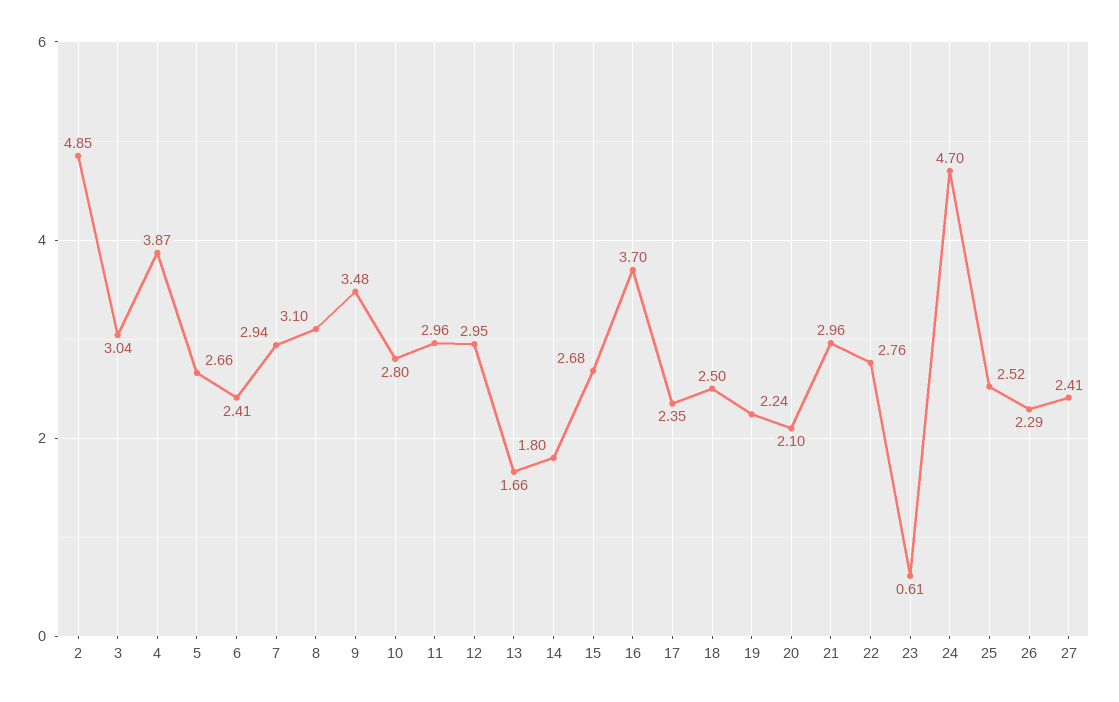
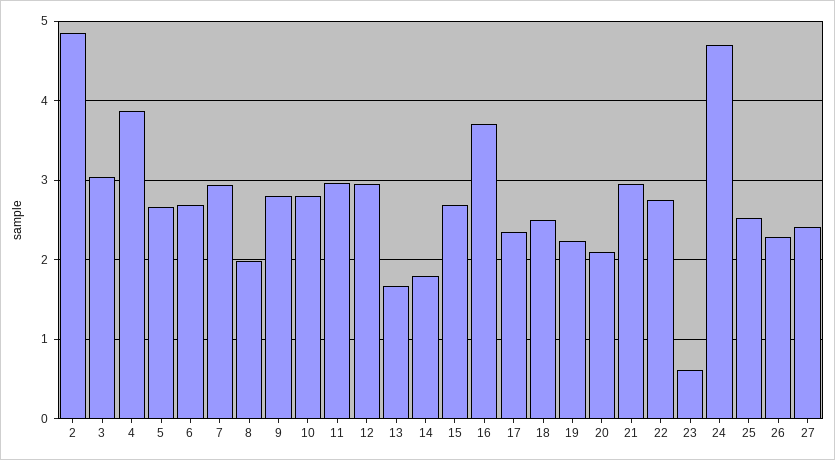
6: 2.41 -> 2.7
8: 3.1 -> 2
9: 3.48 -> 2.8

